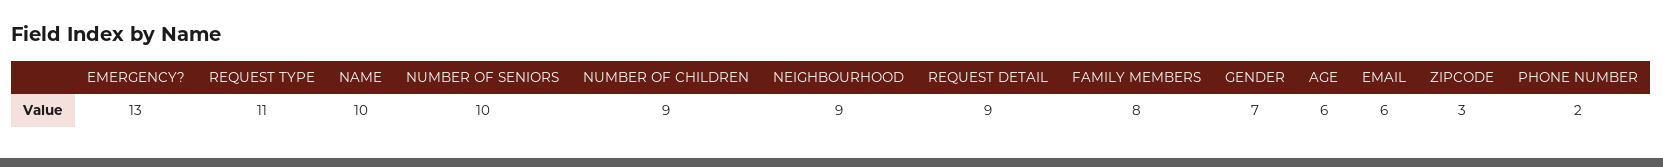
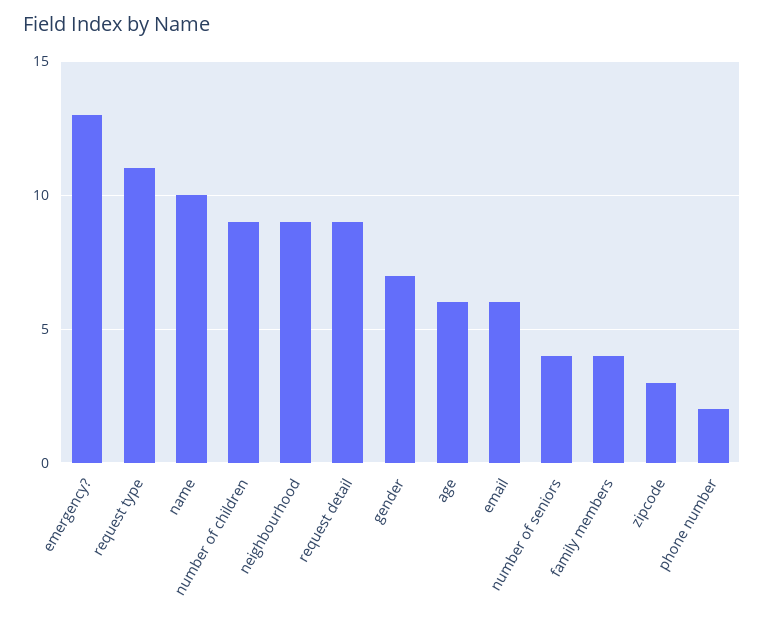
NUMBER OF SENIORS: 10 -> 4
FAMILY MEMBERS: 8 -> 4

